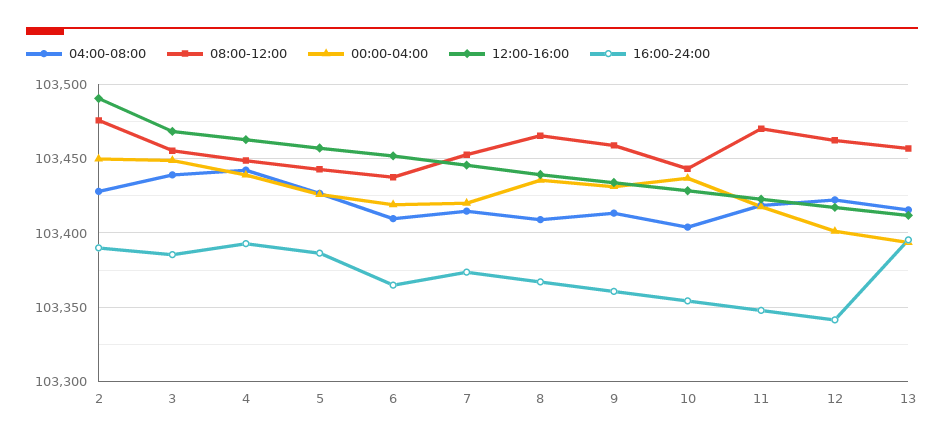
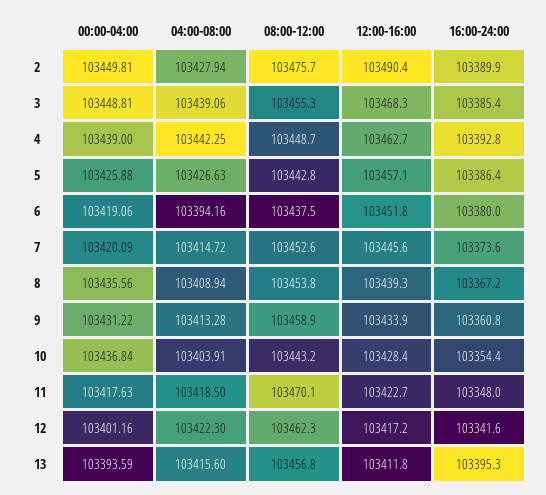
04:00-08:00, 6: 103410 -> 103394.16
16:00-24:00, 6: 103365 -> 103380
08:00-12:00, 8: 103465 -> 103453.8

